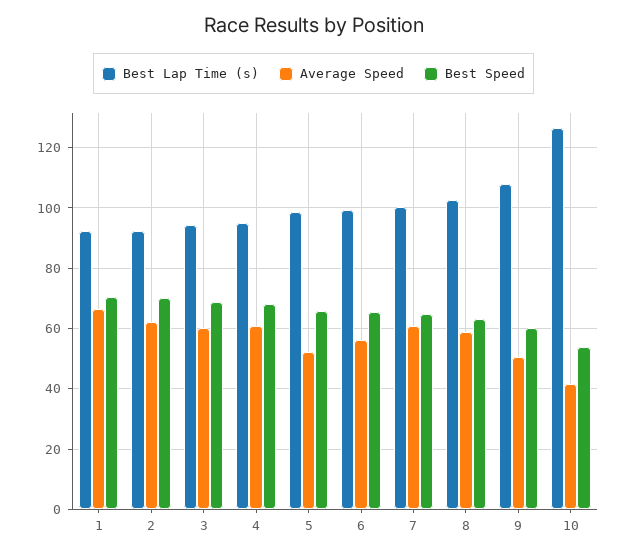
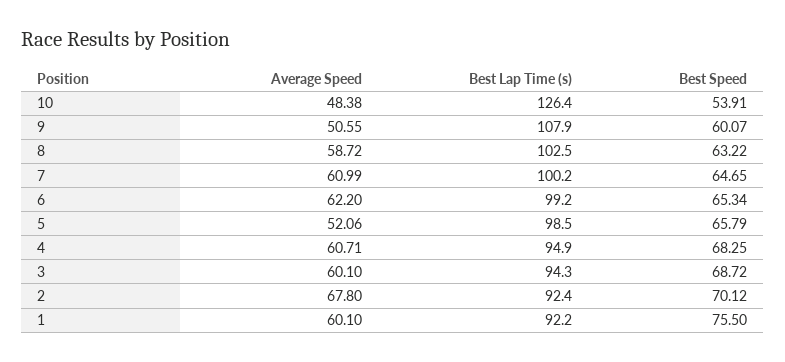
Average Speed, 1: 66 -> 60.1
Best Speed, 1: 70 -> 75.5
Average Speed, 2: 62 -> 67.8
Average Speed, 6: 56 -> 62.2
Average Speed, 10: 42 -> 48.38

